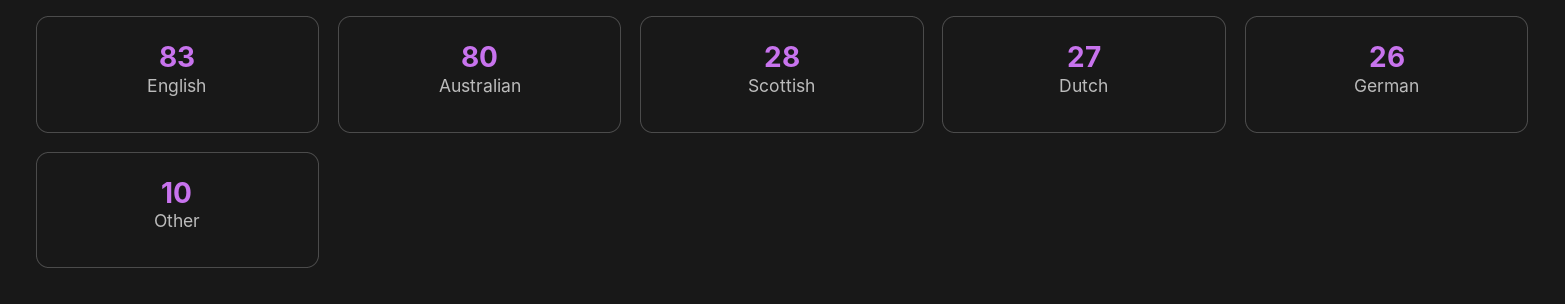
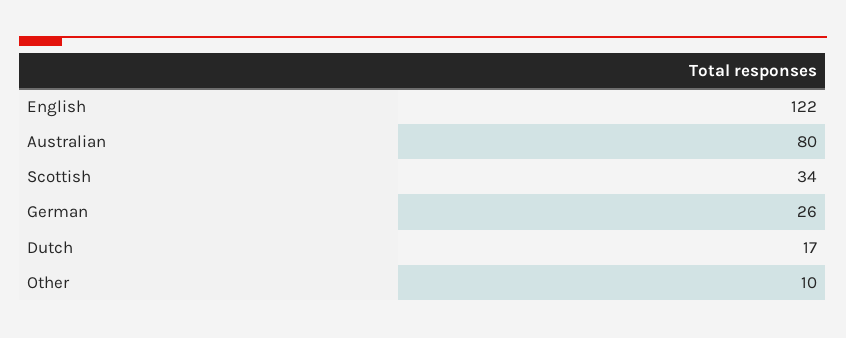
English: 83 -> 122
Scottish: 28 -> 34
Dutch: 27 -> 17

